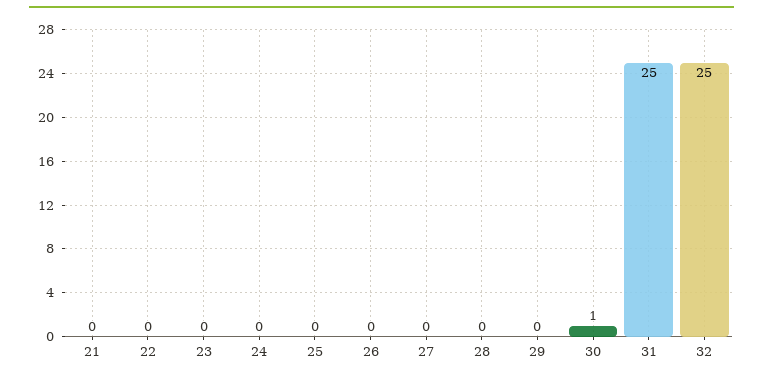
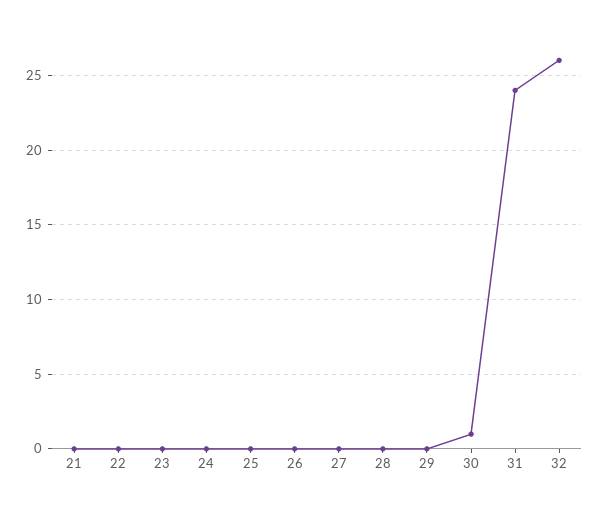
31: 25 -> 24
32: 25 -> 26

